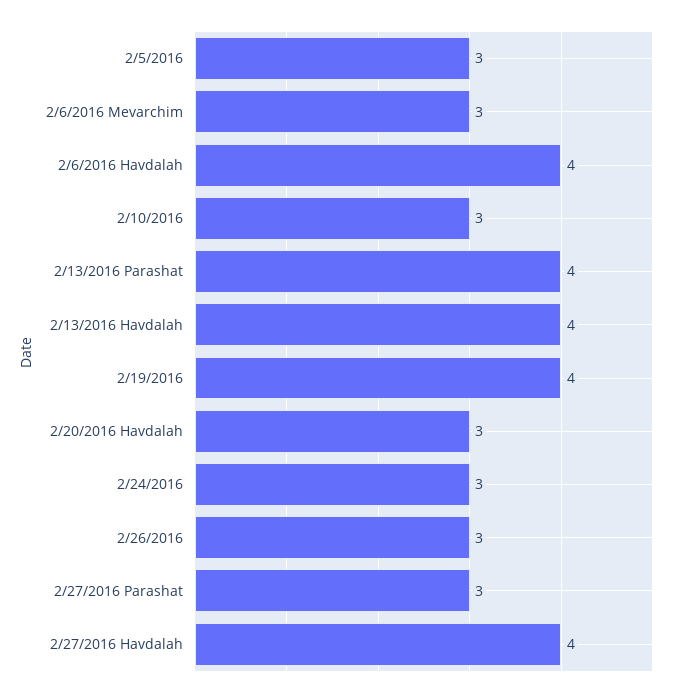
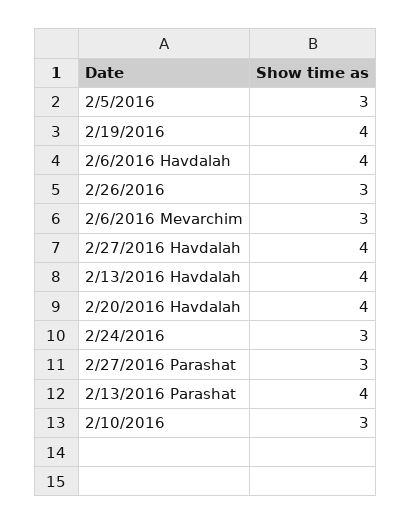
2/20/2016 Havdalah: 3 -> 4

